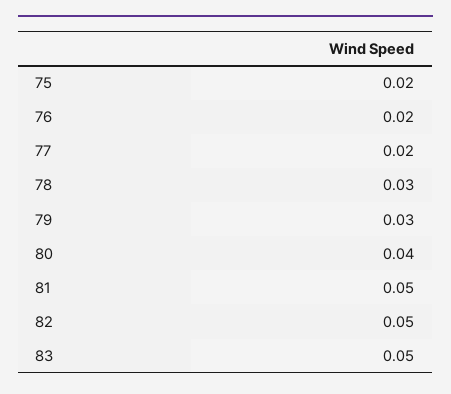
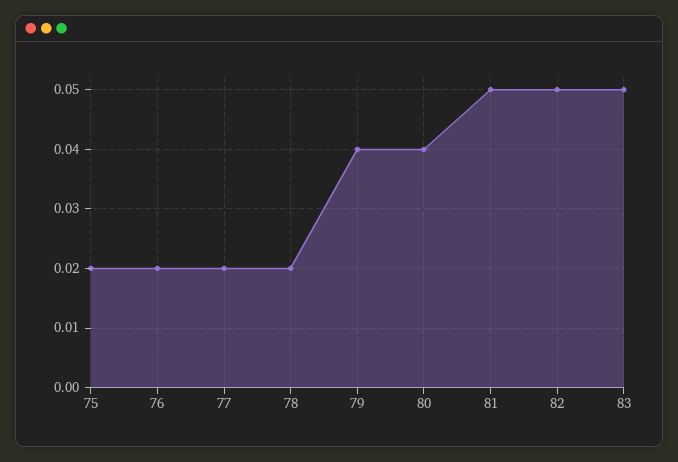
78: 0.03 -> 0.02
79: 0.03 -> 0.04

